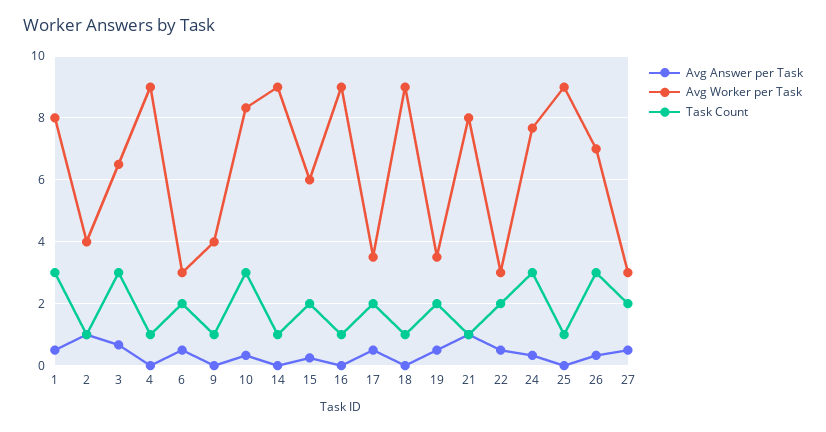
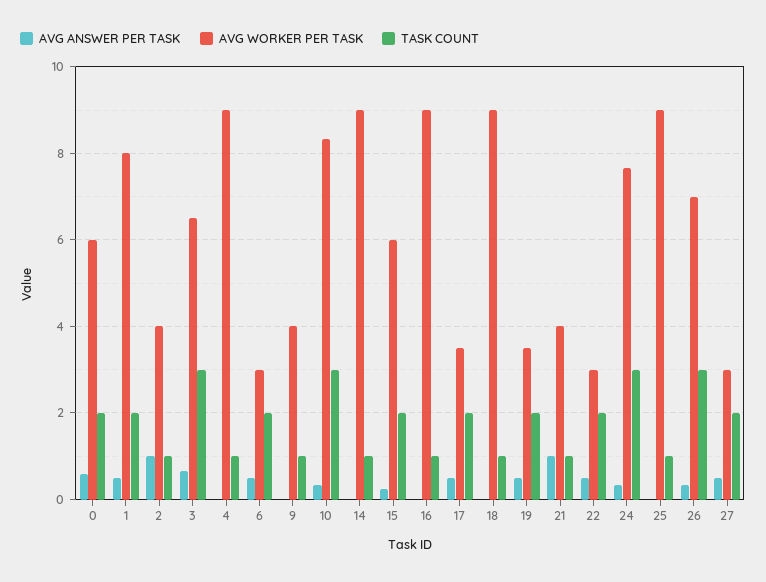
Task Count, 1: 3 -> 2
Avg Worker per Task, 21: 8 -> 4
Avg Answer per Task, 0: none -> 0.6
Avg Worker per Task, 0: none -> 6
Task Count, 0: none -> 2

